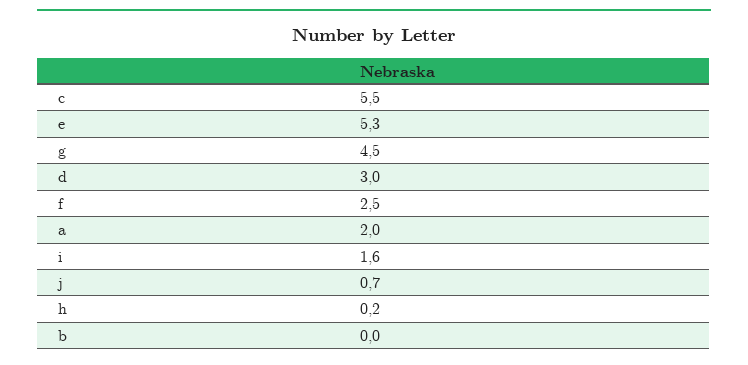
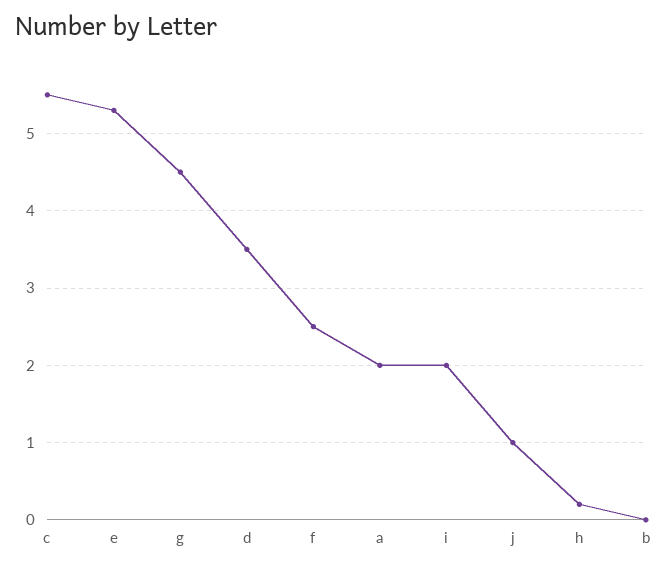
d: 3 -> 3.5
i: 1.6 -> 2
j: 0.7 -> 1

